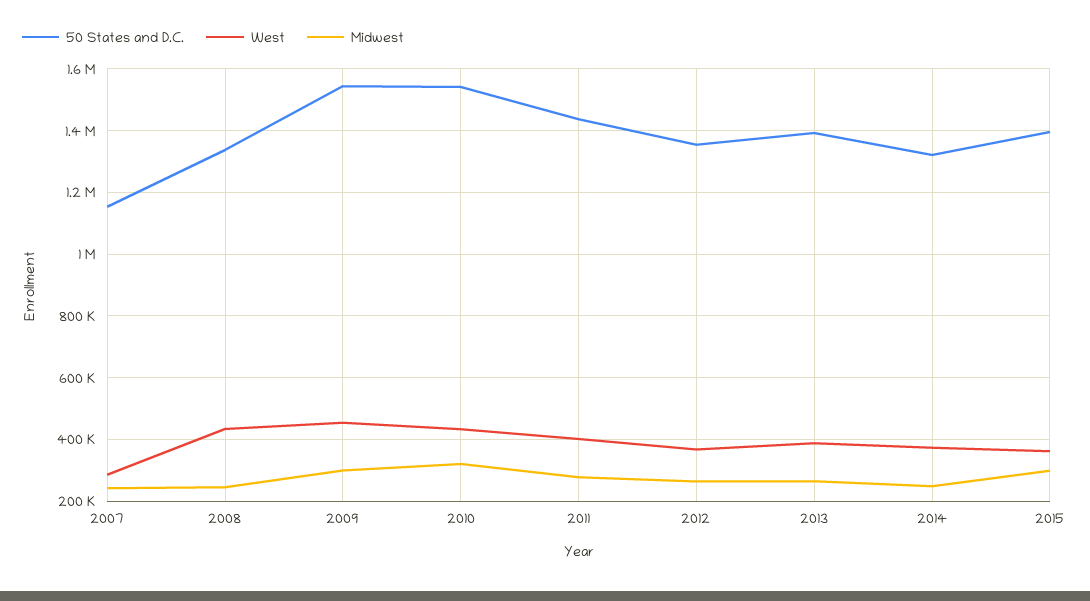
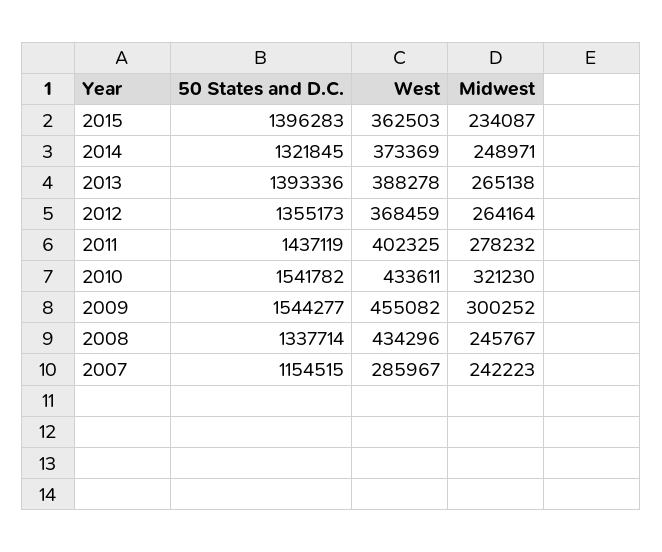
Midwest, 2015: 300000 -> 234087

